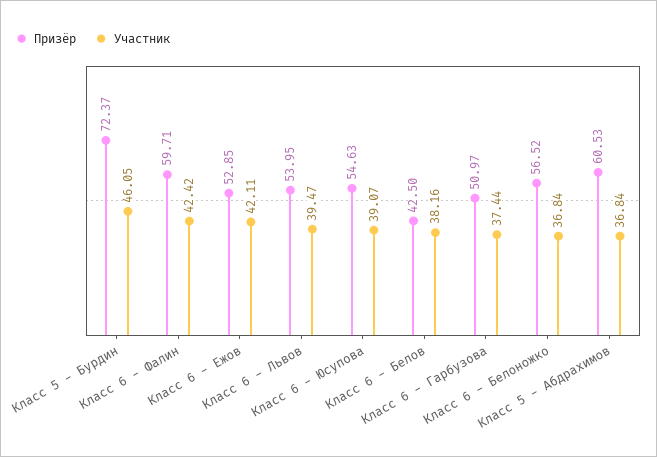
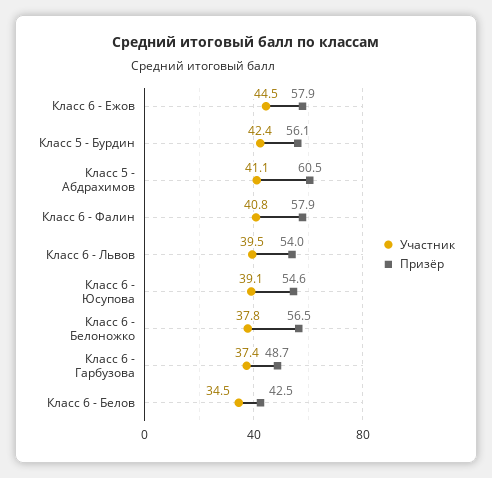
Призёр, Класс 5 - Бурдин: 72.37 -> 56.1
Участник, Класс 5 - Бурдин: 46.05 -> 42.4
Призёр, Класс 6 - Фалин: 59.71 -> 57.9
Участник, Класс 6 - Фалин: 42.42 -> 40.8
Призёр, Класс 6 - Ежов: 52.85 -> 57.9
Участник, Класс 6 - Ежов: 42.11 -> 44.5
Участник, Класс 6 - Белов: 38.16 -> 34.5
Призёр, Класс 6 - Гарбузова: 50.97 -> 48.7
Участник, Класс 6 - Белоножко: 36.84 -> 37.8
Участник, Класс 5 - Абдрахимов: 36.84 -> 41.1

